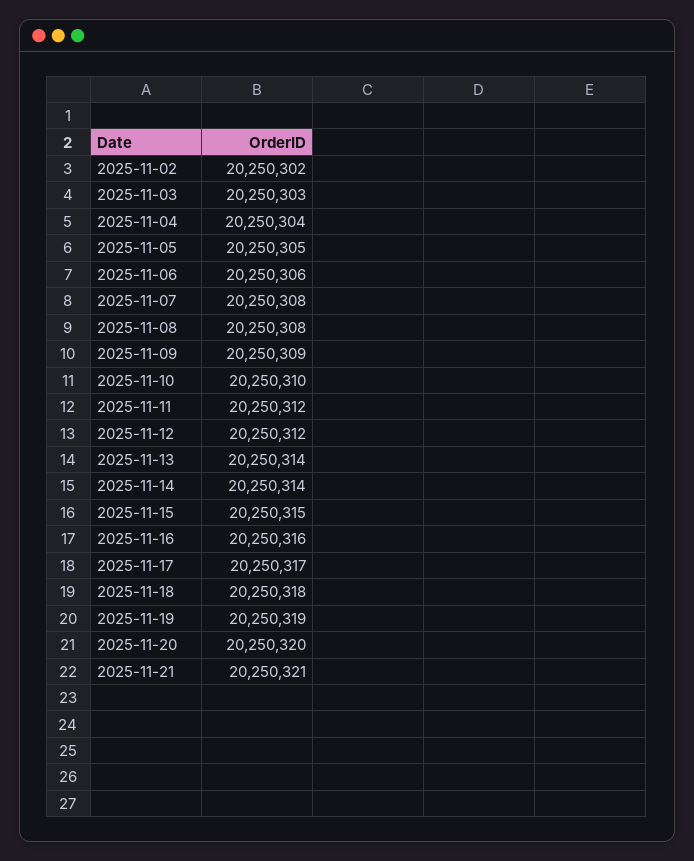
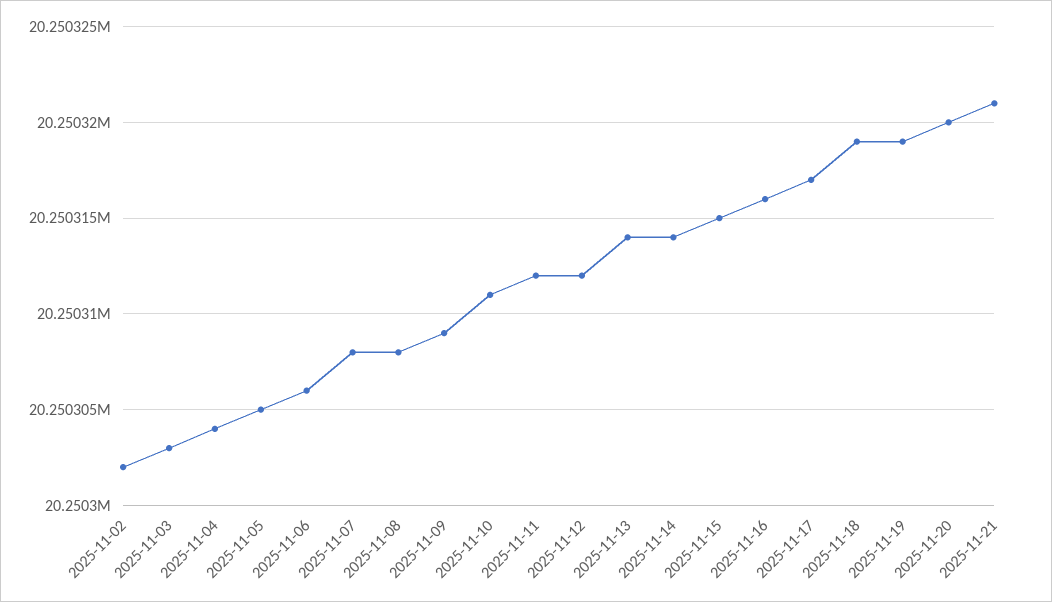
2025-11-10: 20250310 -> 20250311
2025-11-18: 20250318 -> 20250319

